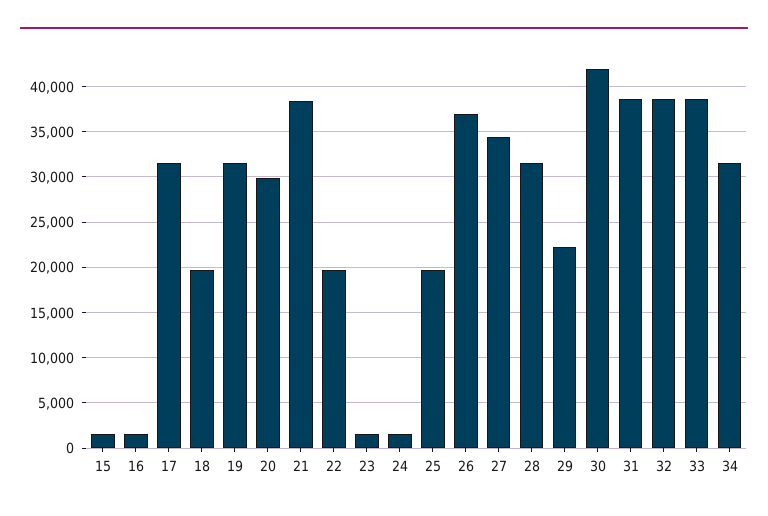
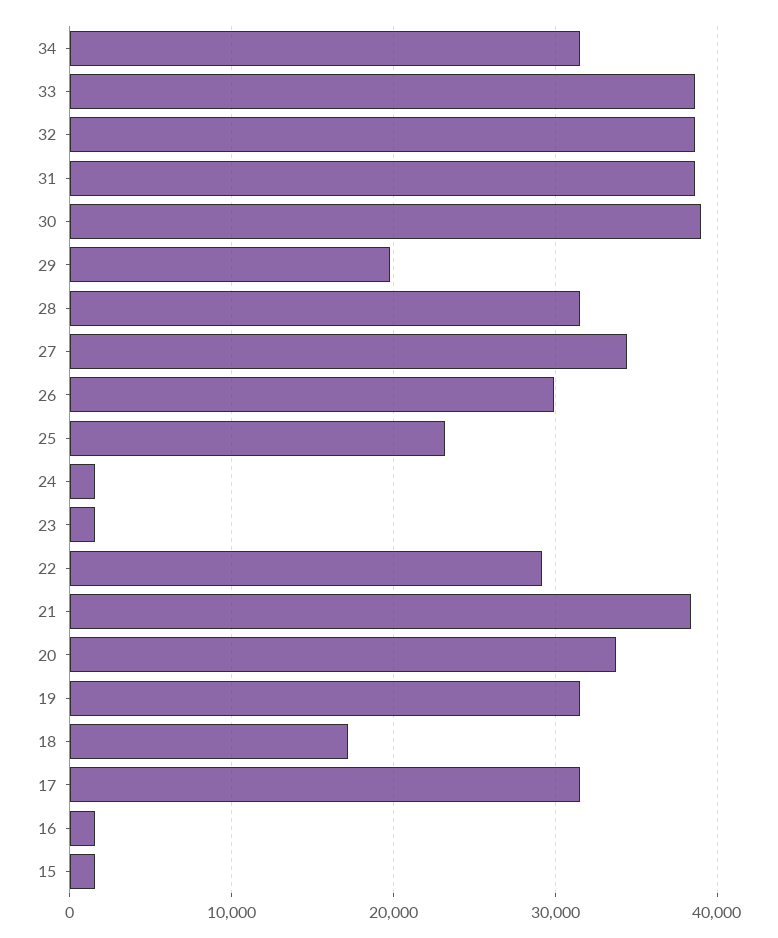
18: 20000 -> 17000
20: 30000 -> 34000
22: 20000 -> 29000
25: 20000 -> 23000
26: 37000 -> 30000
29: 22000 -> 20000
30: 42000 -> 39000

